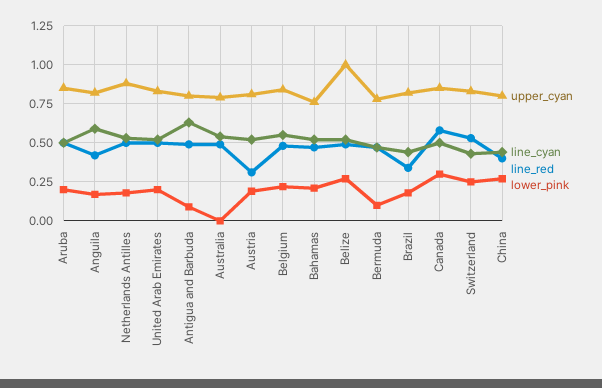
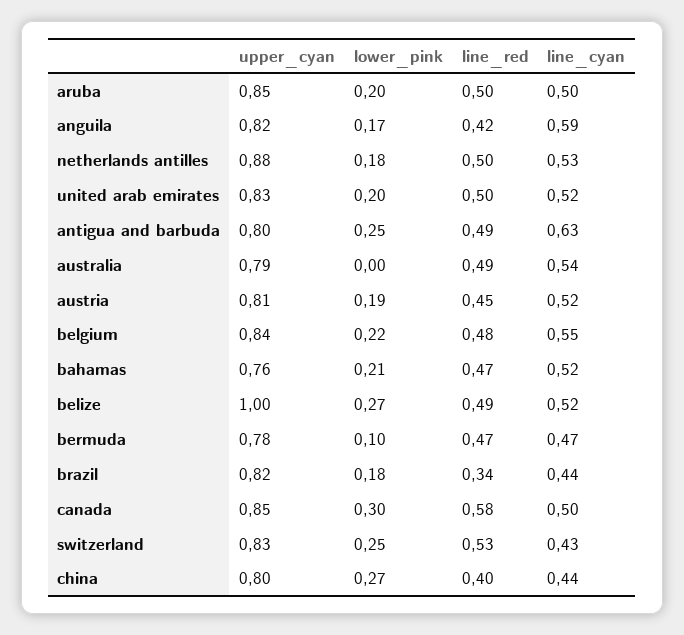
lower_pink, Antigua and Barbuda: 0.1 -> 0.25
line_red, Austria: 0.3 -> 0.45

